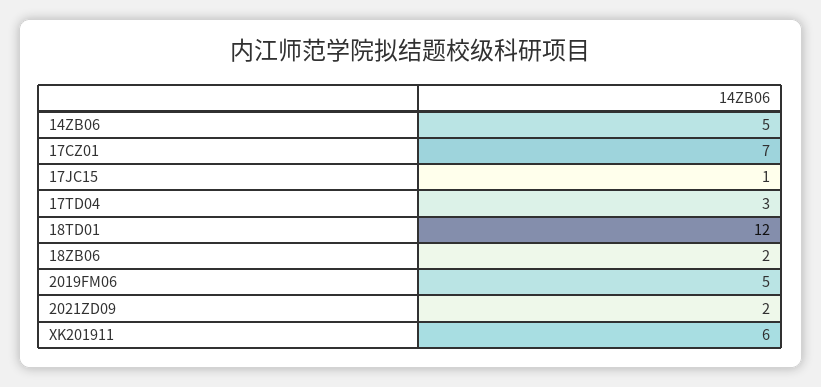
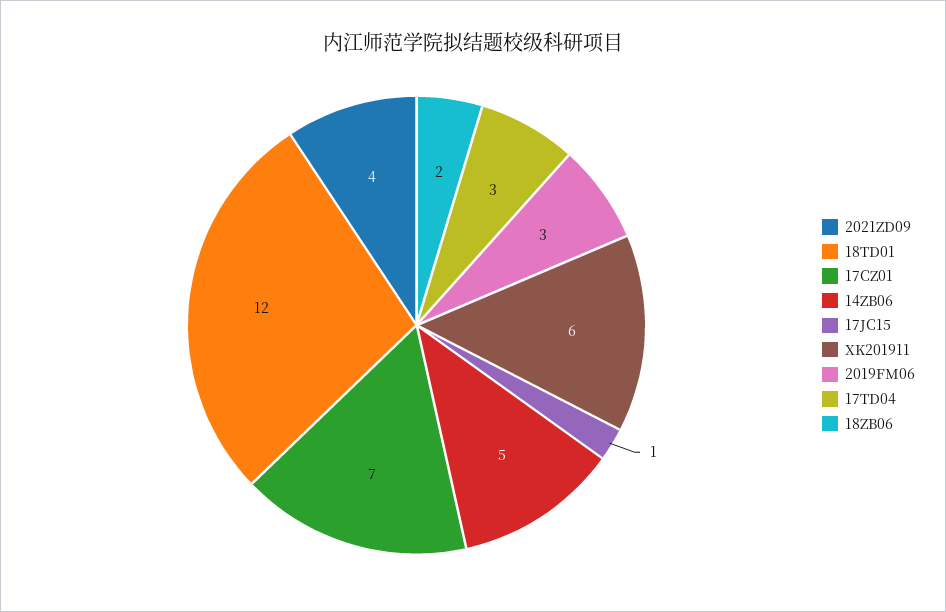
2019FM06: 5 -> 3
2021ZD09: 2 -> 4

